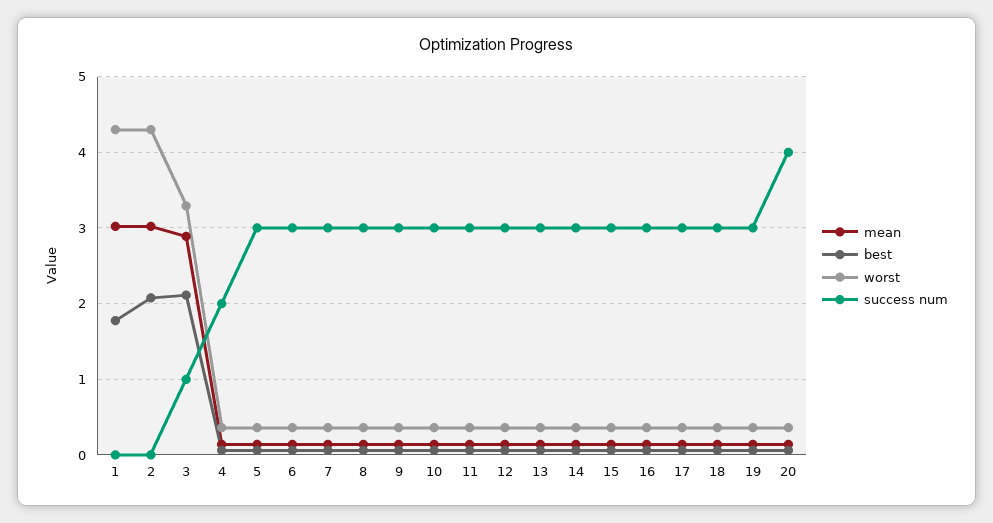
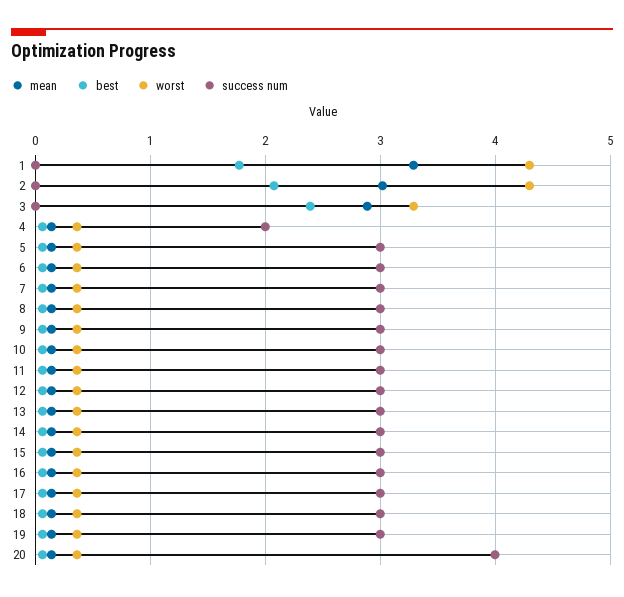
mean, 1: 3 -> 3.3
best, 3: 2.1 -> 2.4
success num, 3: 1 -> 0

